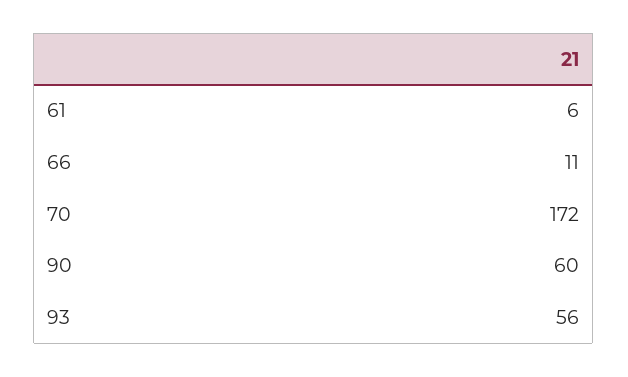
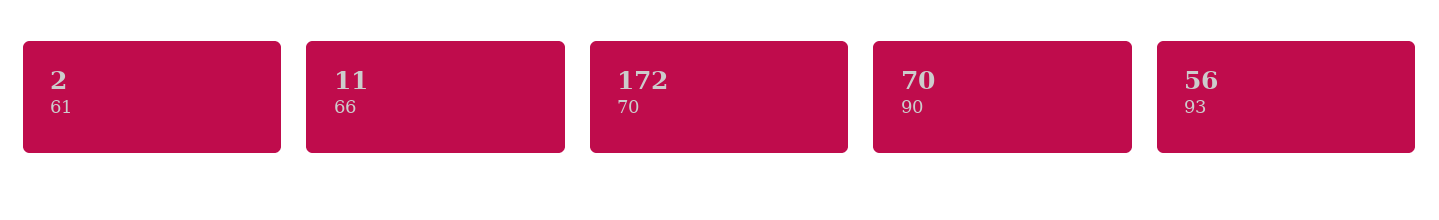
61: 6 -> 2
90: 60 -> 70

